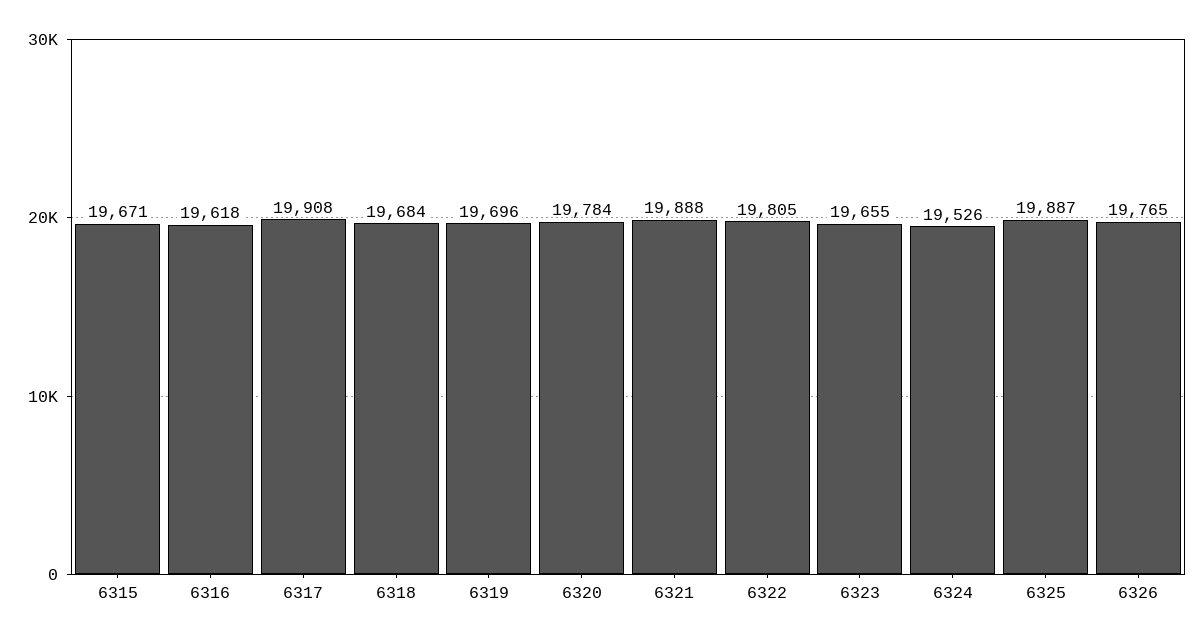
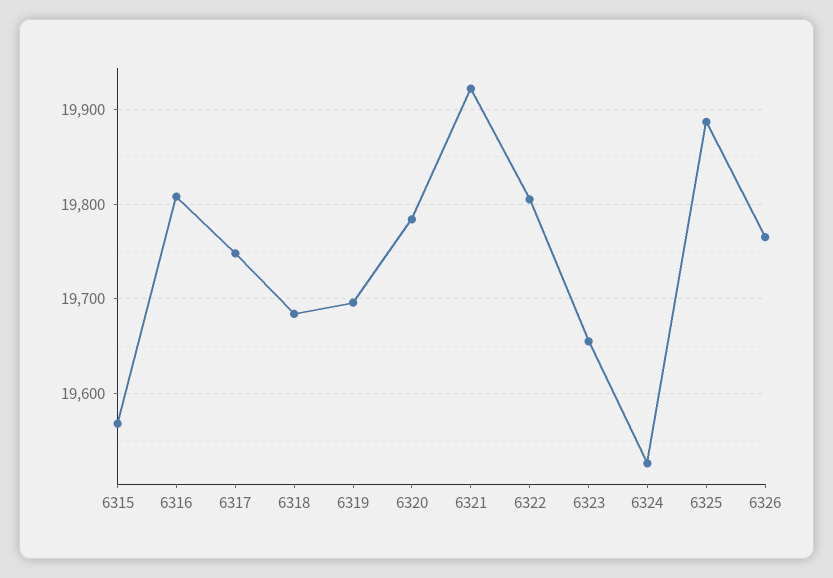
6315: 19671 -> 19570
6316: 19618 -> 19810
6317: 19908 -> 19750
6321: 19888 -> 19920

